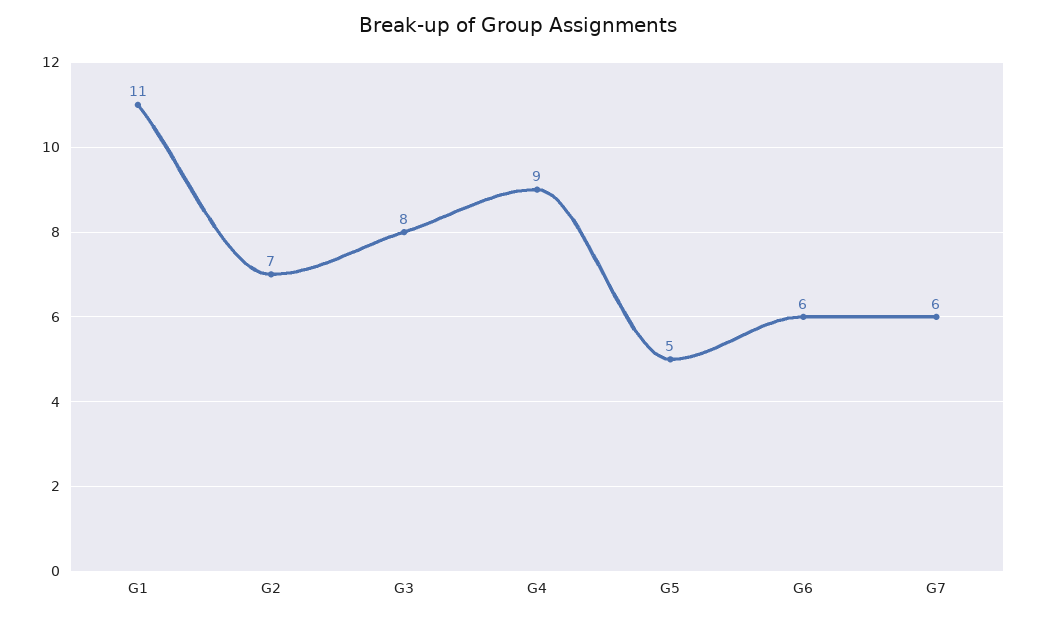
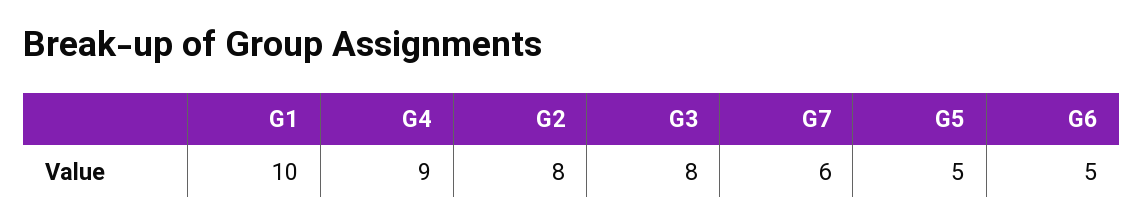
G1: 11 -> 10
G2: 7 -> 8
G6: 6 -> 5

